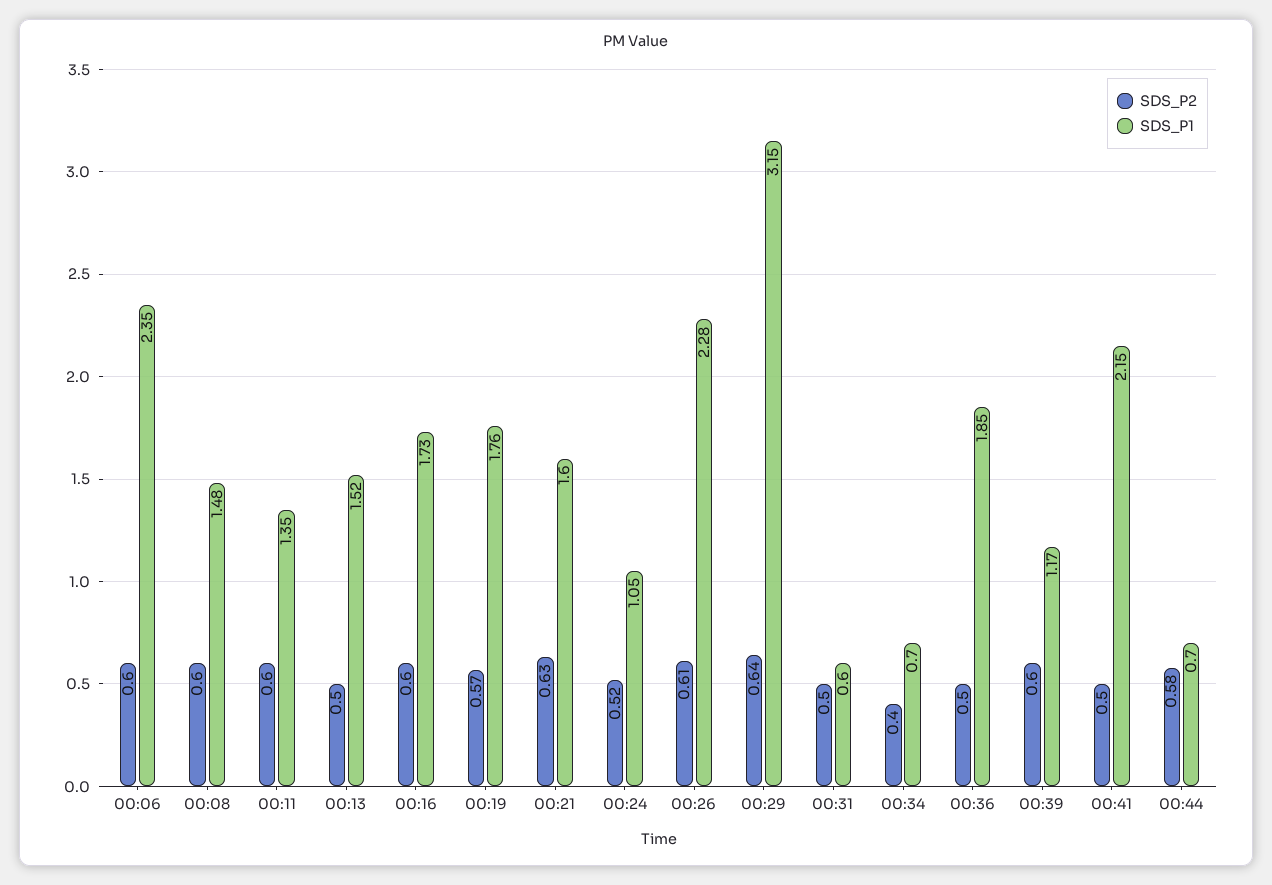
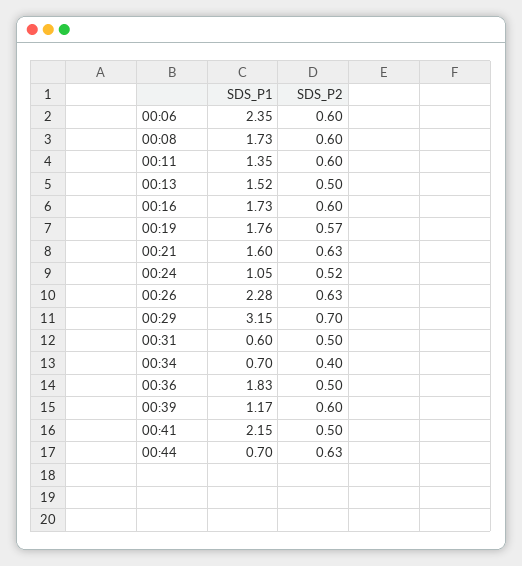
SDS_P1, 00:08: 1.48 -> 1.73
SDS_P2, 00:26: 0.61 -> 0.63
SDS_P2, 00:29: 0.64 -> 0.7
SDS_P1, 00:36: 1.85 -> 1.83
SDS_P2, 00:44: 0.58 -> 0.63

